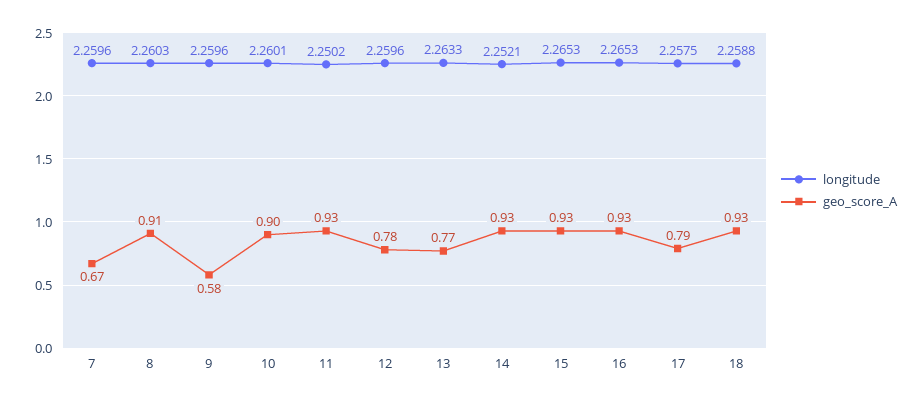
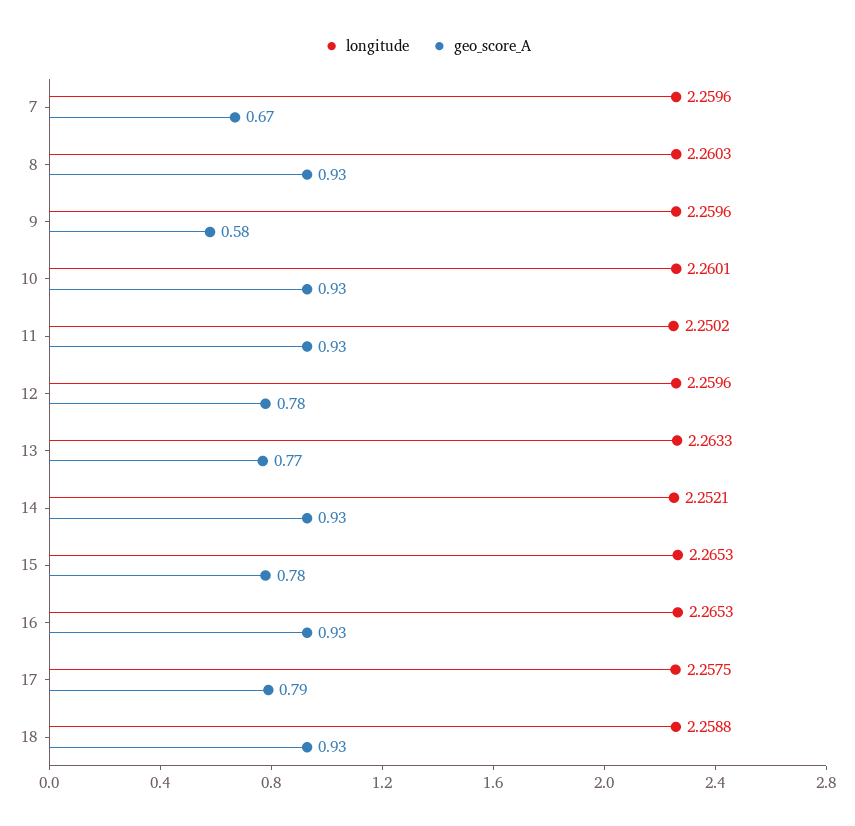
geo_score_A, 8: 0.91 -> 0.93
geo_score_A, 10: 0.9 -> 0.93
geo_score_A, 15: 0.93 -> 0.78

